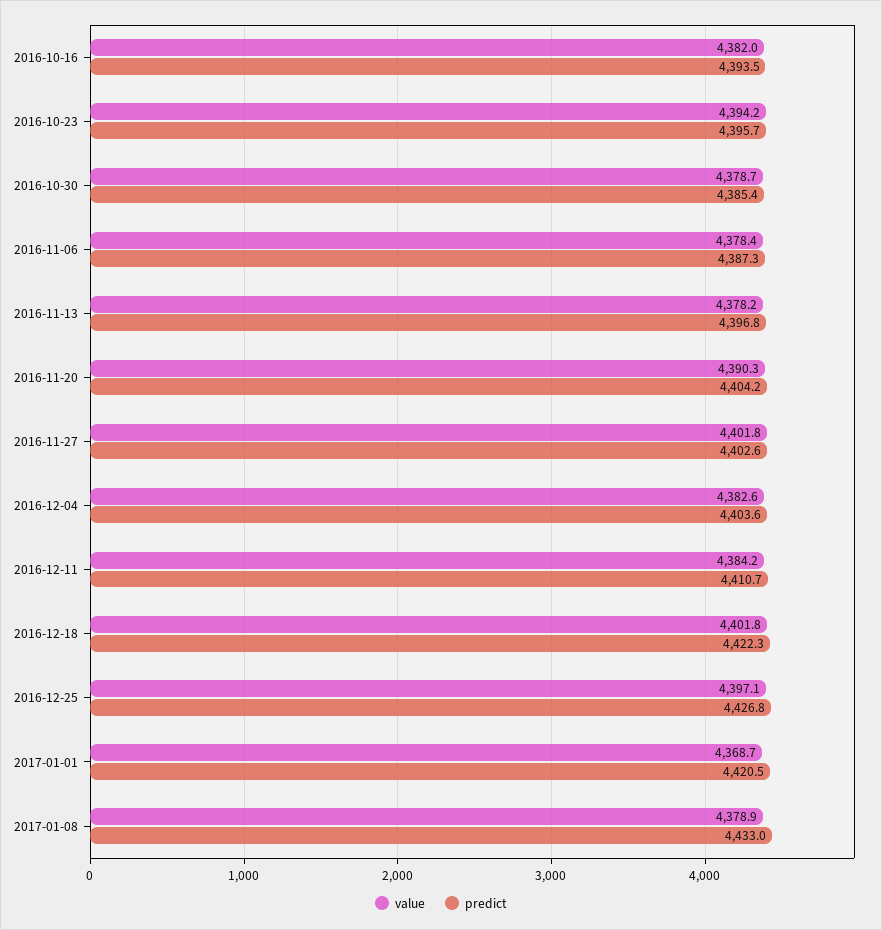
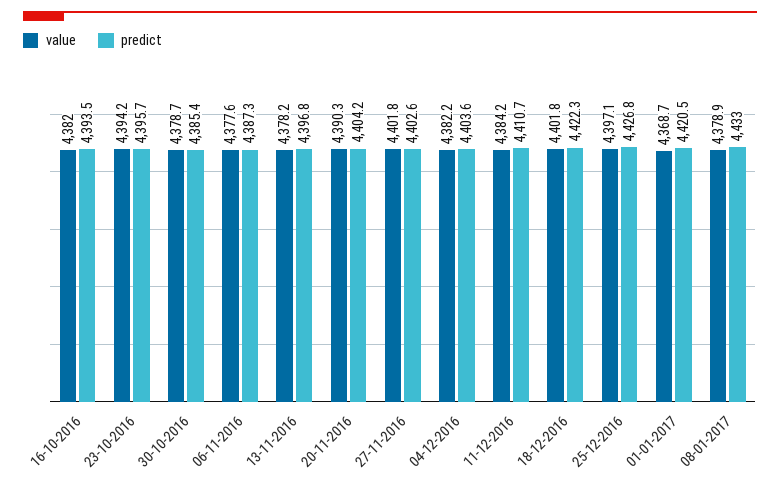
value, 2016-11-06: 4378.4 -> 4377.6
value, 2016-12-04: 4382.6 -> 4382.2

